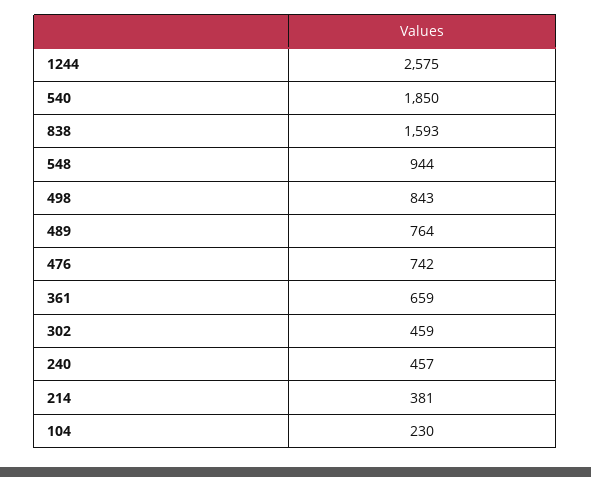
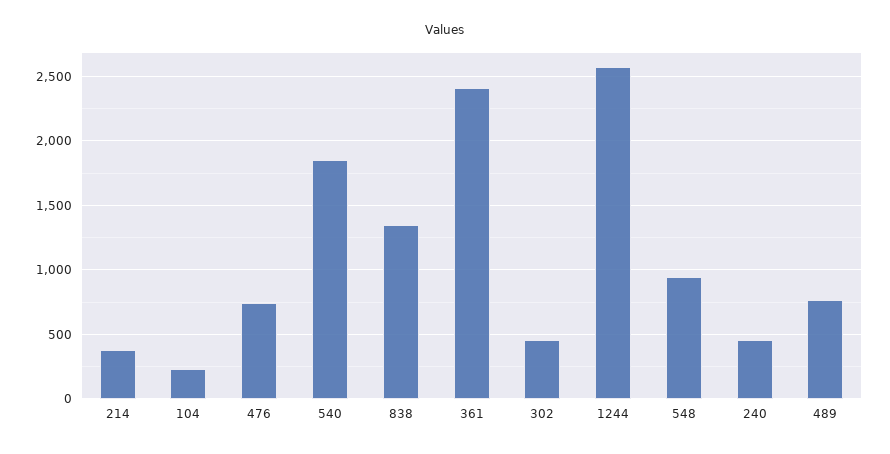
838: 1593 -> 1350
498: 843 -> none
361: 659 -> 2400

